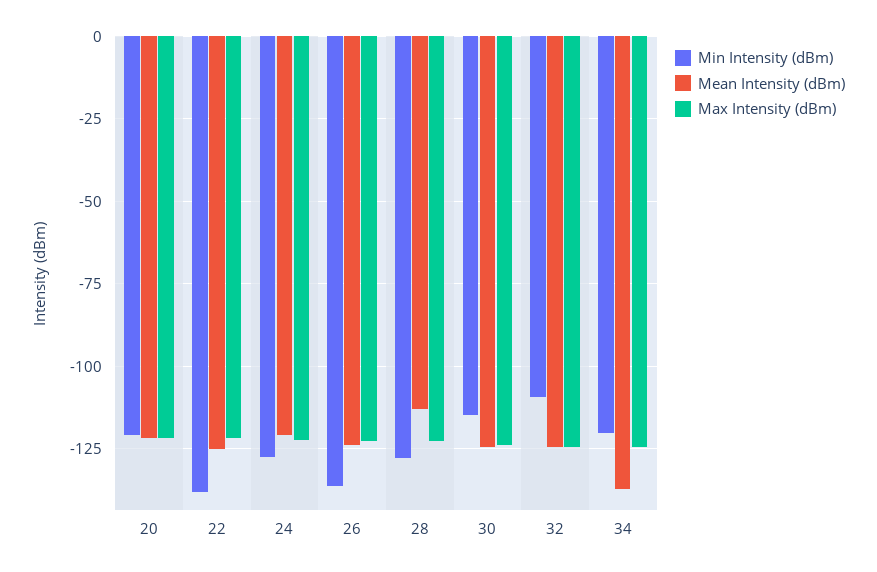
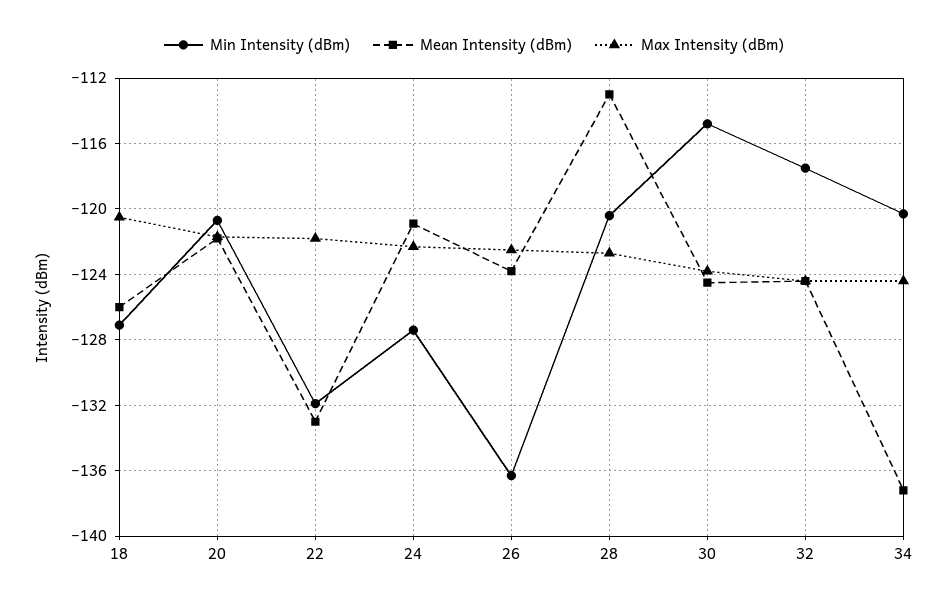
Min Intensity (dBm), 22: -137.5 -> -132
Mean Intensity (dBm), 22: -125 -> -133
Min Intensity (dBm), 28: -127.5 -> -120.5
Min Intensity (dBm), 32: -110 -> -117.5
Min Intensity (dBm), 18: none -> -127
Mean Intensity (dBm), 18: none -> -126
Max Intensity (dBm), 18: none -> -120.5

